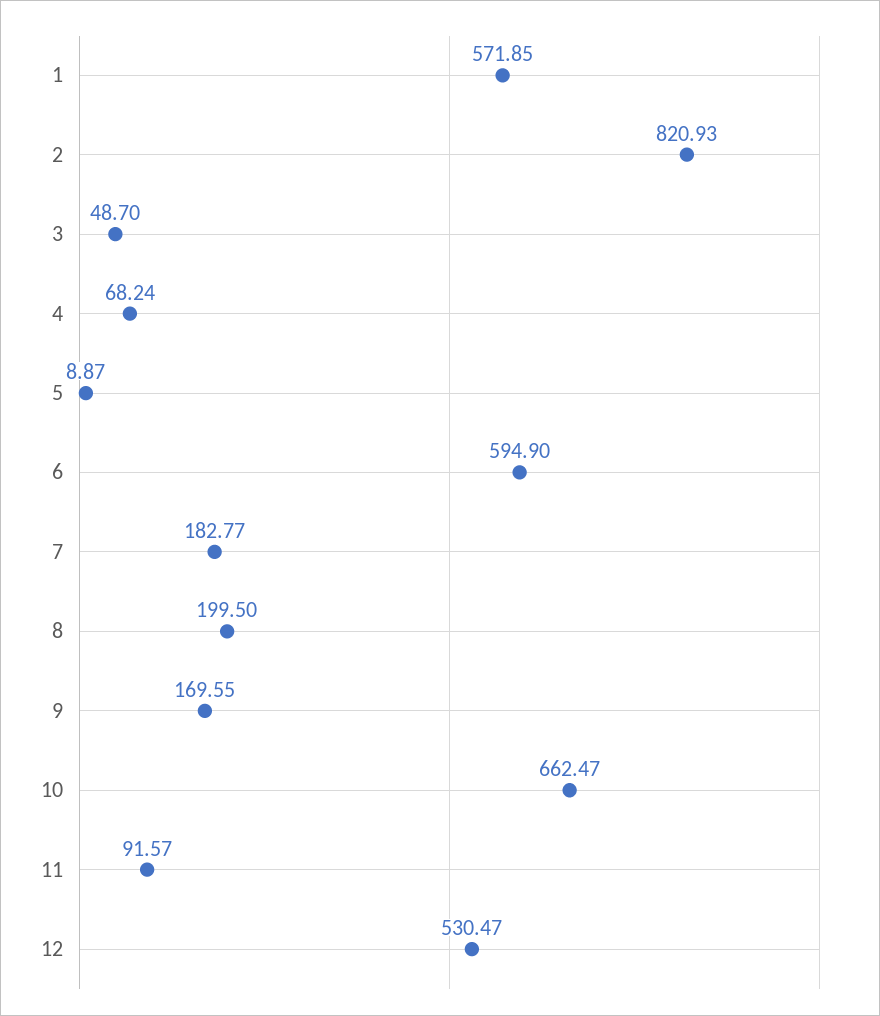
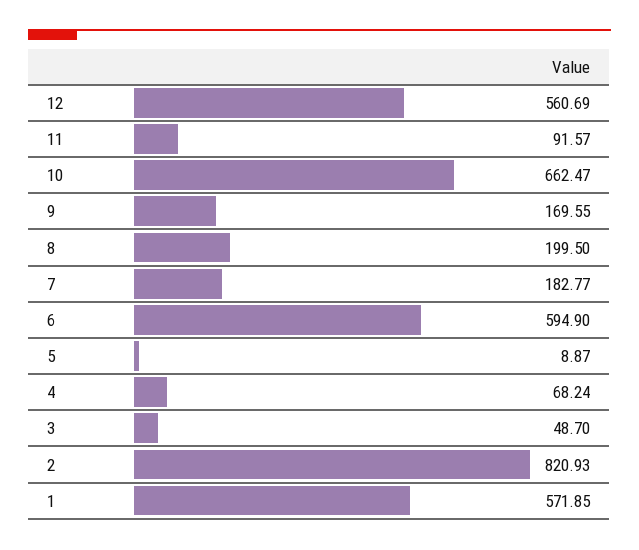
12: 530.47 -> 560.69

